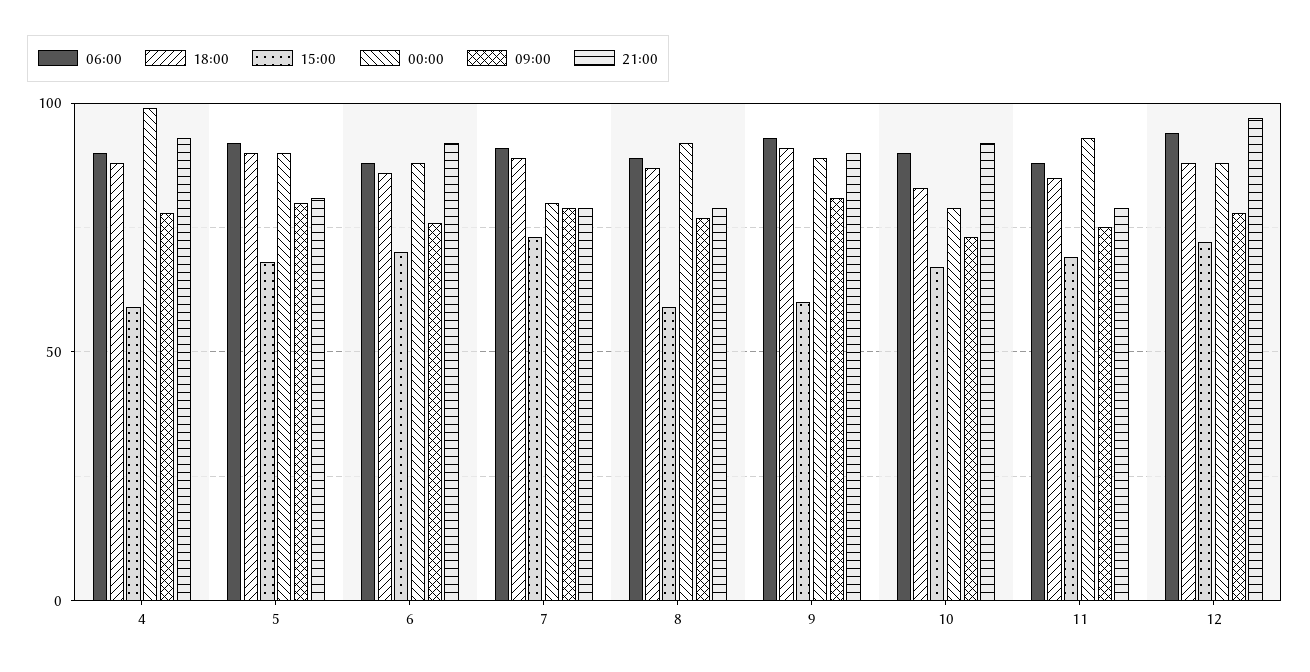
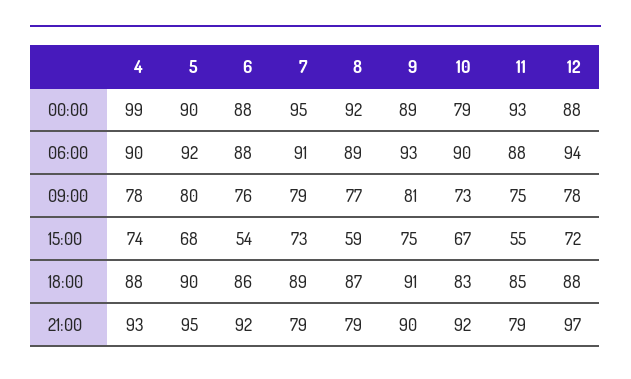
15:00, 4: 60 -> 74
21:00, 5: 80 -> 95
15:00, 6: 70 -> 54
00:00, 7: 80 -> 95
15:00, 9: 60 -> 75
15:00, 11: 70 -> 55

